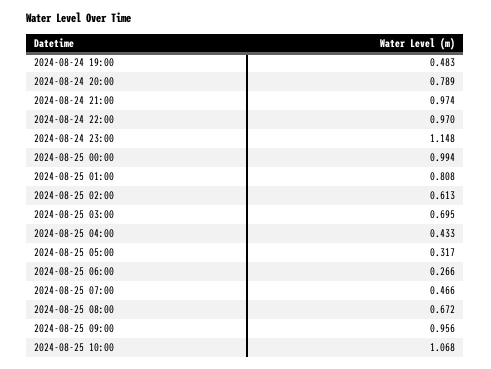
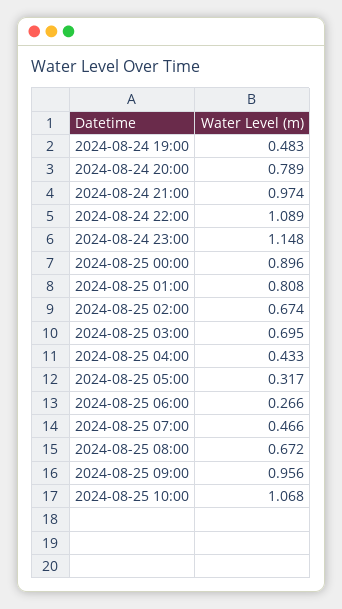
2024-08-24 22:00: 0.97 -> 1.089
2024-08-25 00:00: 0.994 -> 0.896
2024-08-25 02:00: 0.613 -> 0.674

